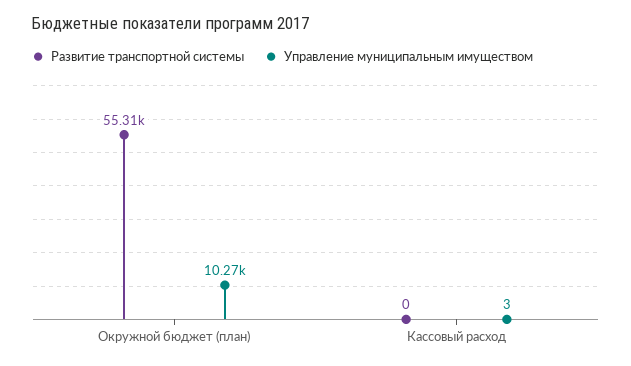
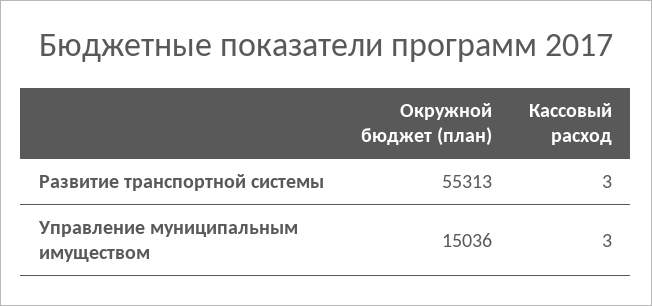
Управление муниципальным имуществом, Окружной бюджет (план): 10270 -> 15036
Развитие транспортной системы, Кассовый расход: 0 -> 3

